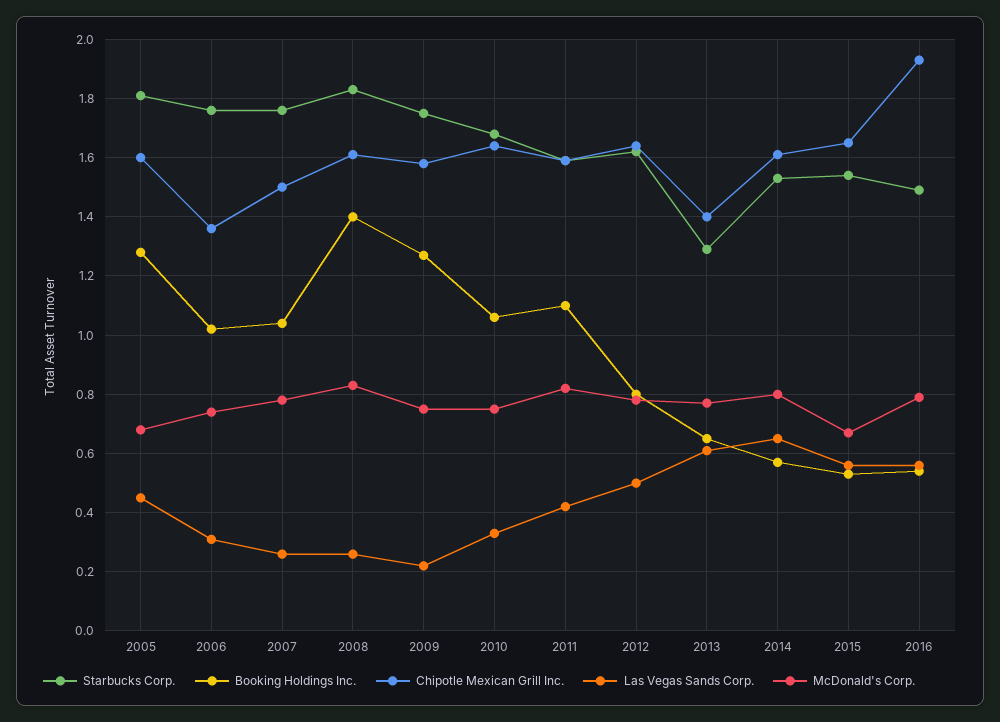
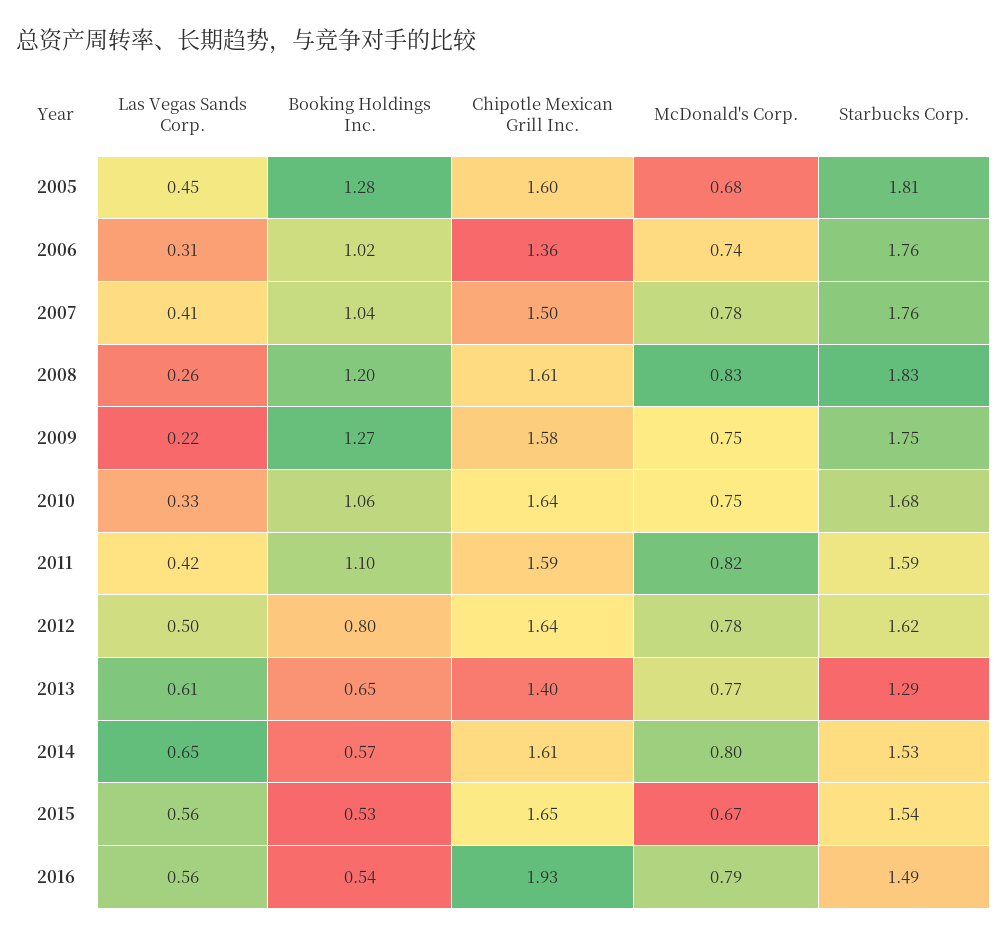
Las Vegas Sands Corp., 2007: 0.25 -> 0.41
Booking Holdings Inc., 2008: 1.4 -> 1.2

